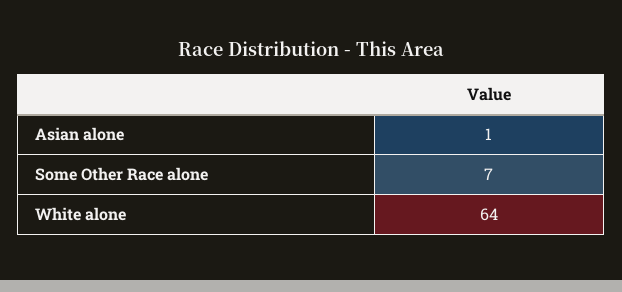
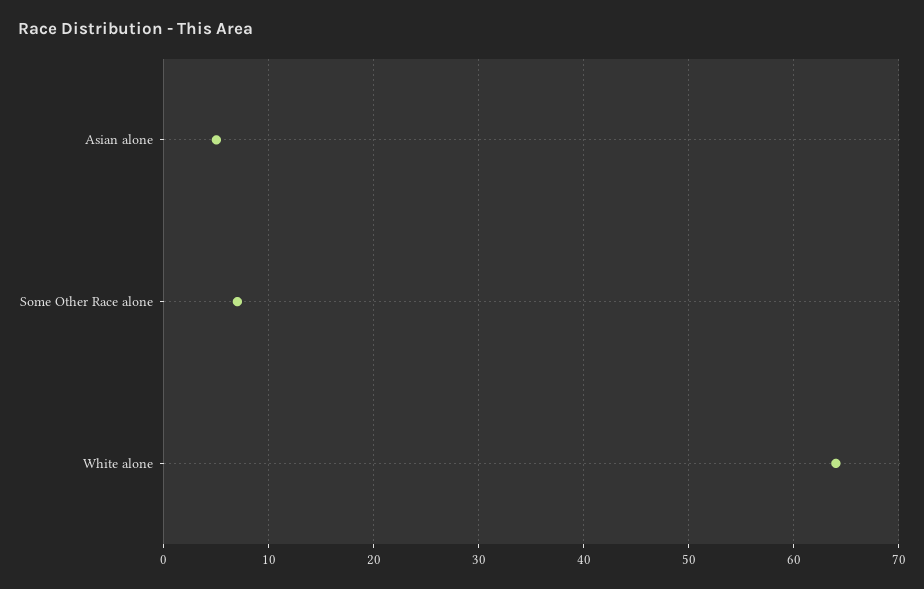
Asian alone: 1 -> 5

